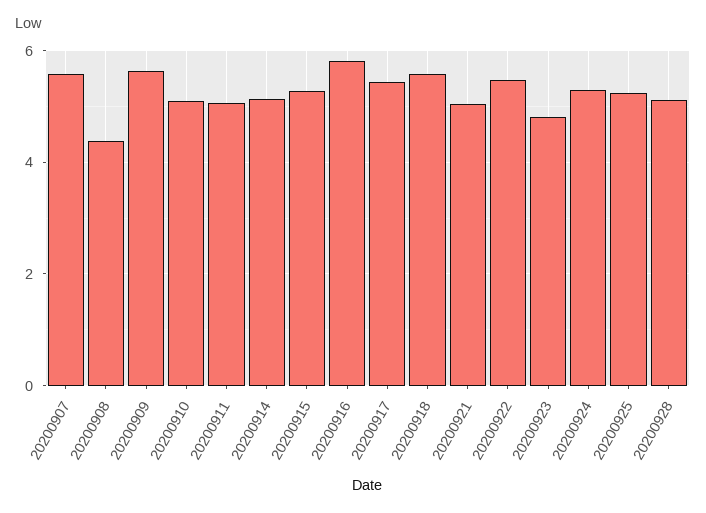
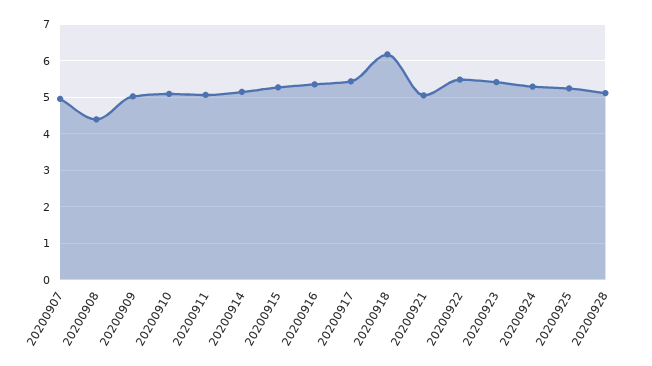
20200907: 5.6 -> 5
20200909: 5.6 -> 5
20200916: 5.8 -> 5.4
20200918: 5.6 -> 6.2
20200923: 4.8 -> 5.4

